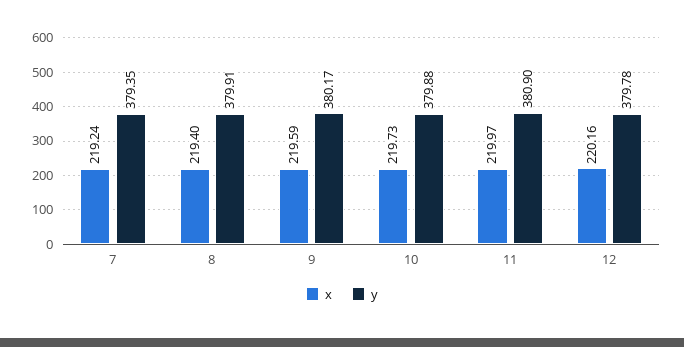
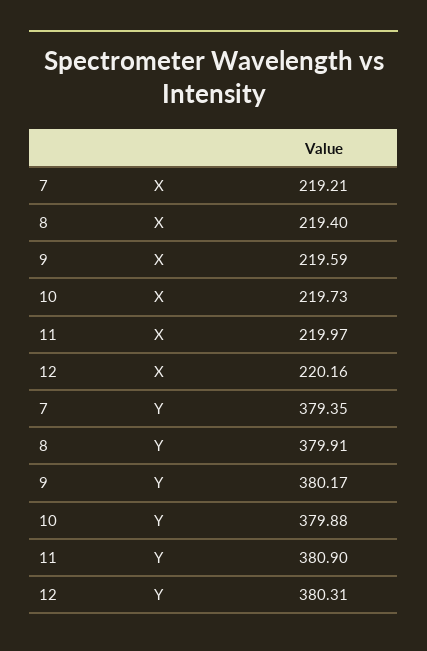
x, 7: 219.24 -> 219.21
y, 12: 379.78 -> 380.31

